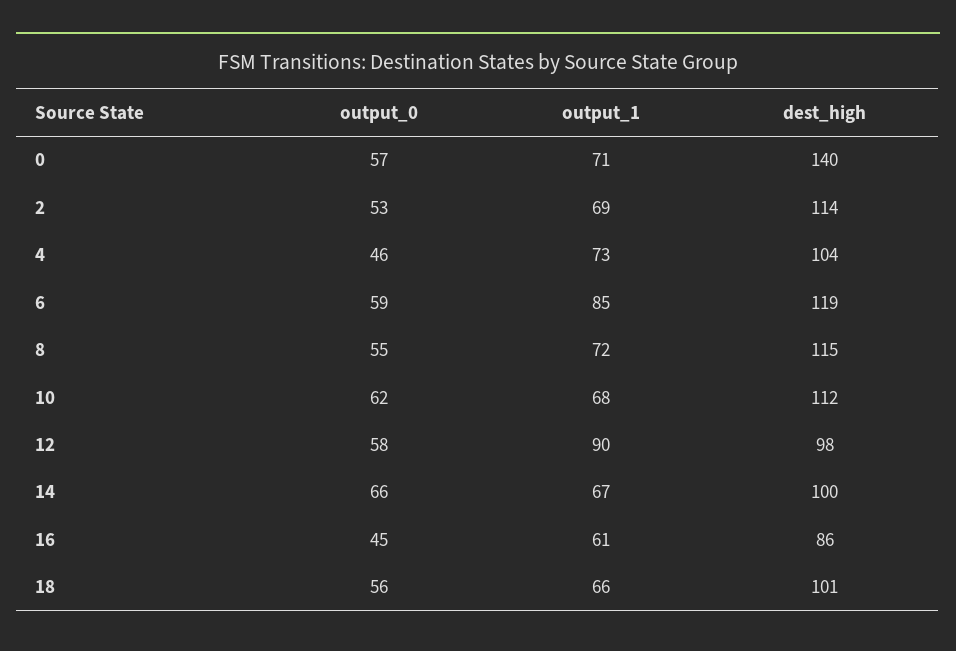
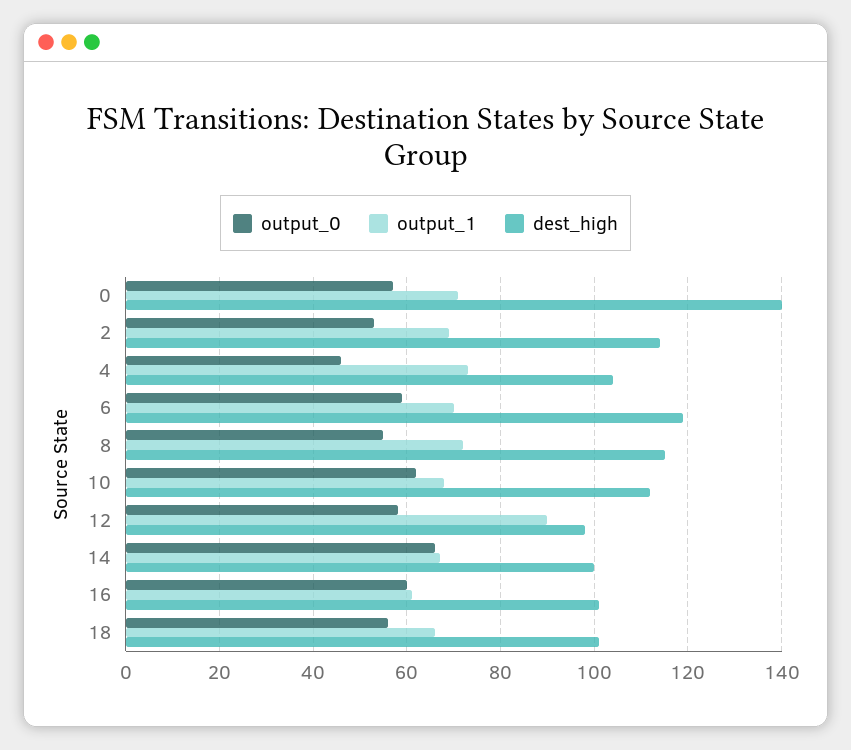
output_1, 6: 85 -> 70
output_0, 16: 45 -> 60
dest_high, 16: 86 -> 100

